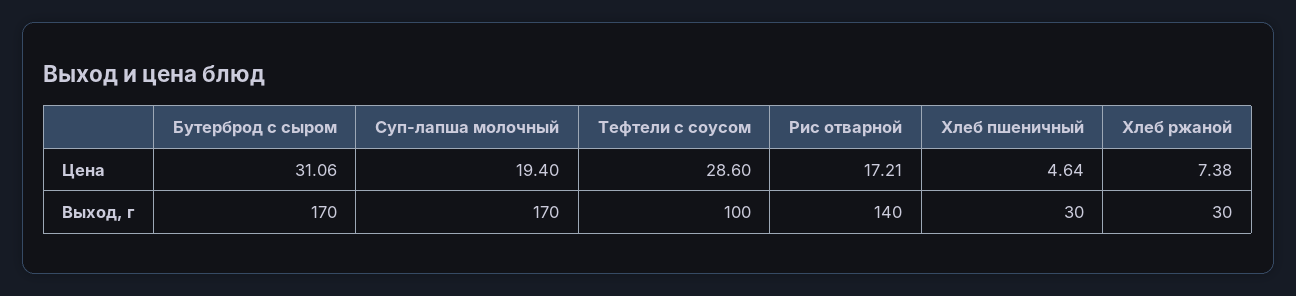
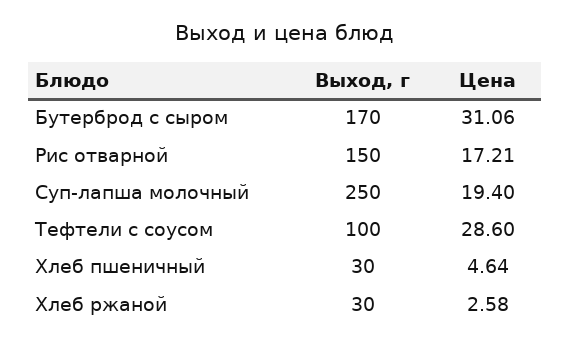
Хлеб ржаной, Цена: 7.38 -> 2.58
Суп-лапша молочный, Выход, г: 170 -> 250
Рис отварной, Выход, г: 140 -> 150

